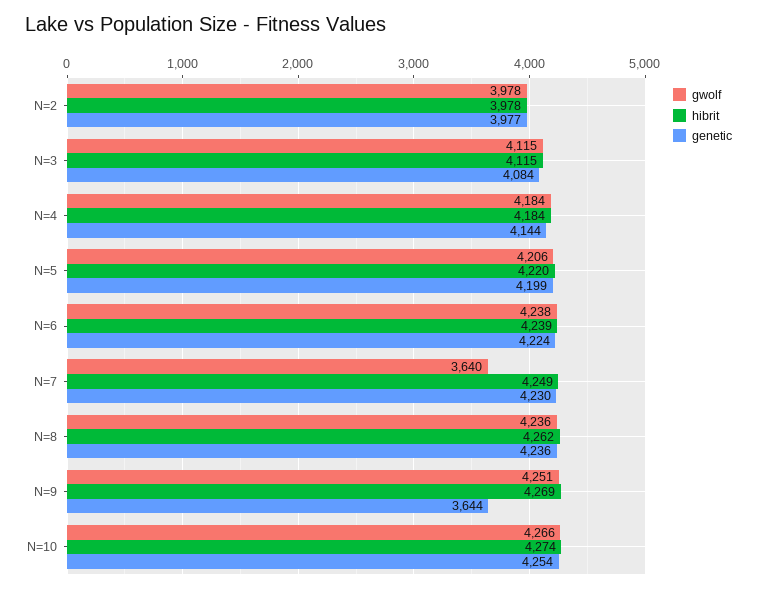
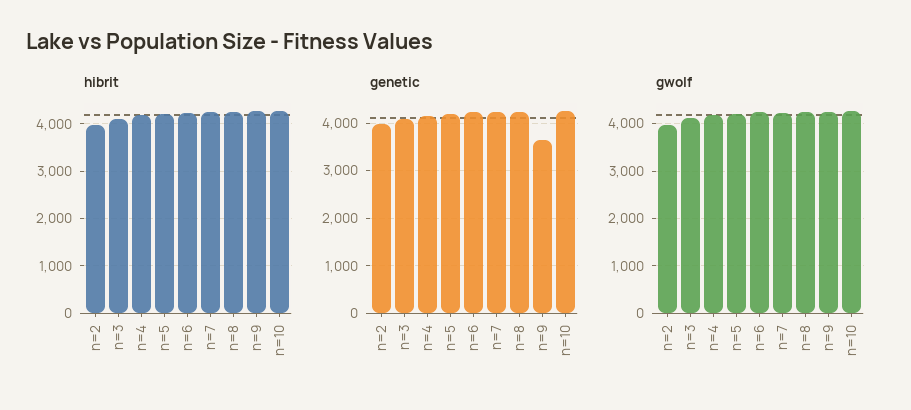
gwolf, N=7: 3640 -> 4200

